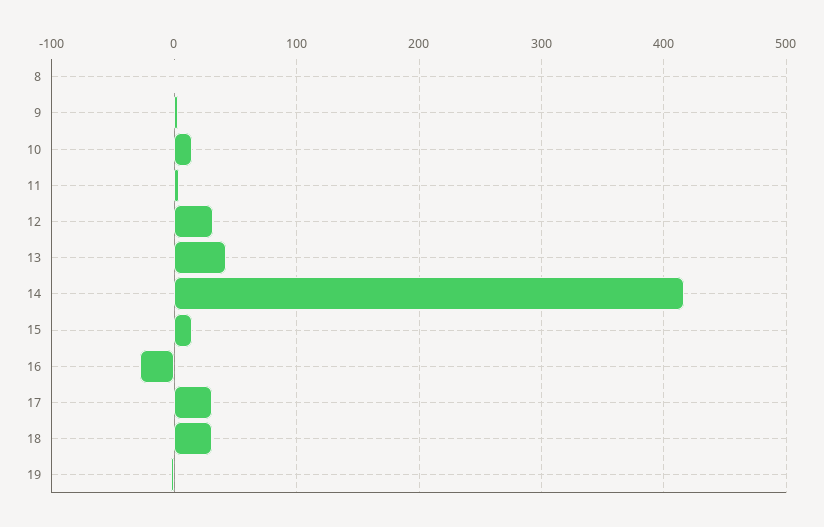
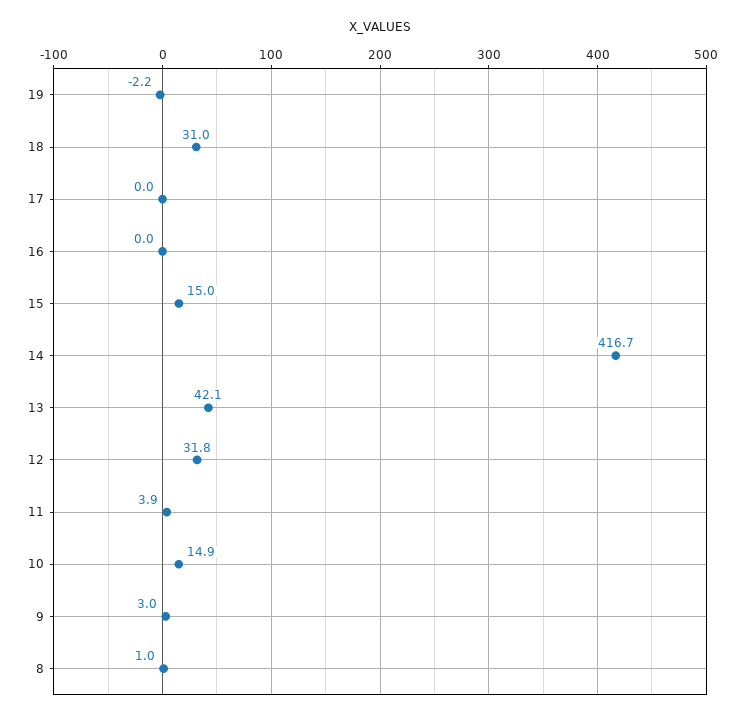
16: -30 -> 0
17: 30 -> 0

